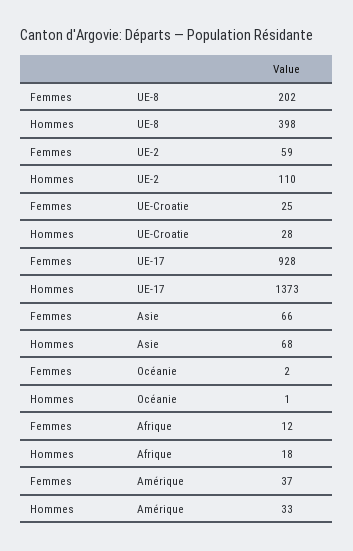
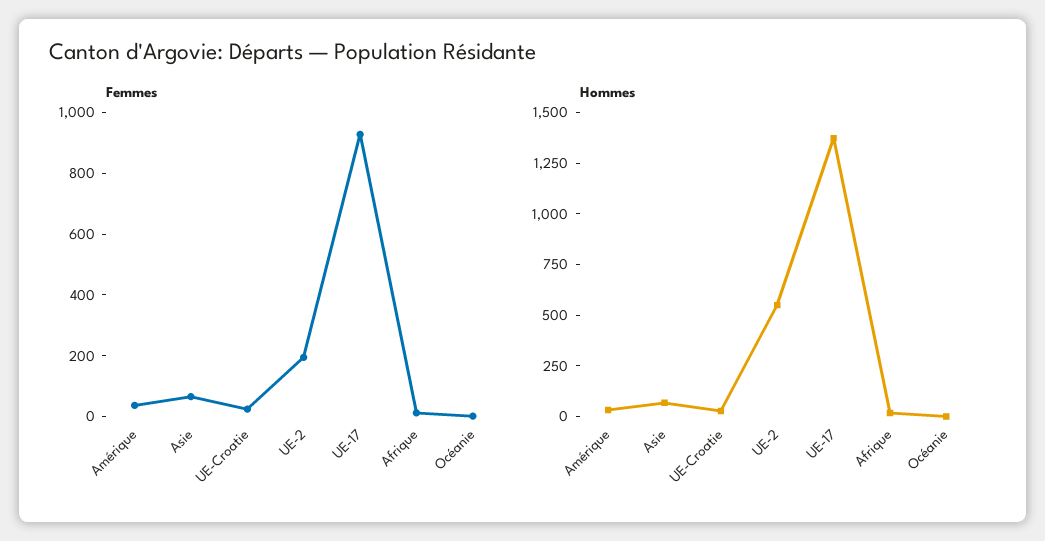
Femmes, UE-8: 202 -> none
Hommes, UE-8: 398 -> none
Femmes, UE-2: 59 -> 200
Hommes, UE-2: 110 -> 550

